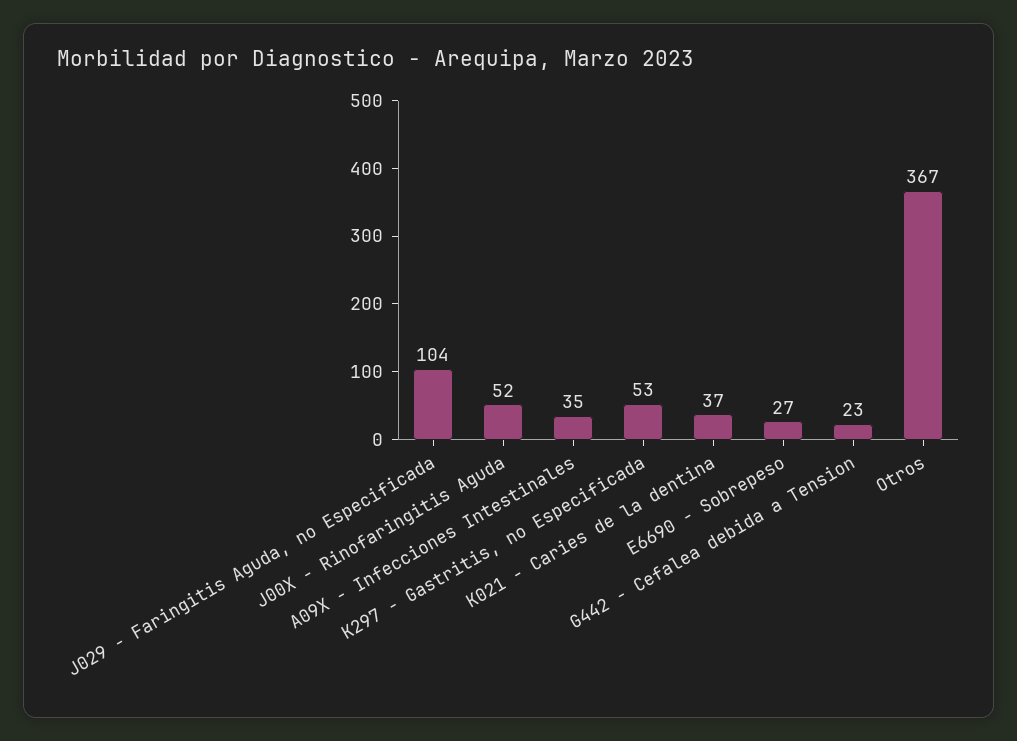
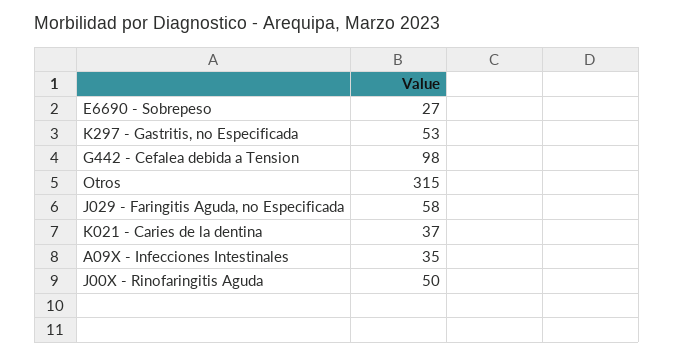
J029 - Faringitis Aguda, no Especificada: 104 -> 58
J00X - Rinofaringitis Aguda: 52 -> 50
G442 - Cefalea debida a Tension: 23 -> 98
Otros: 367 -> 315

